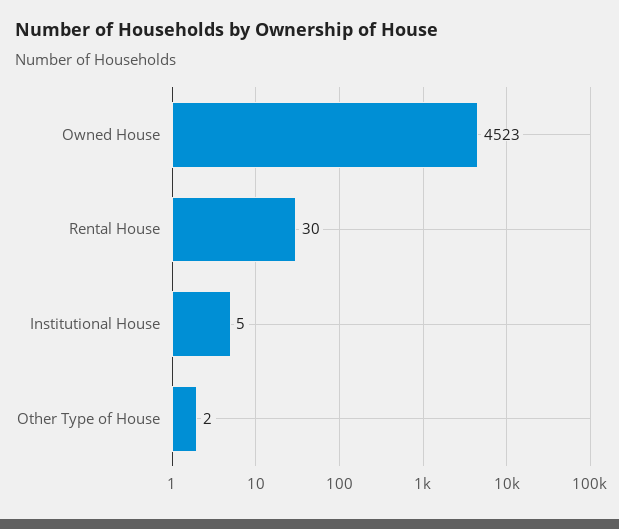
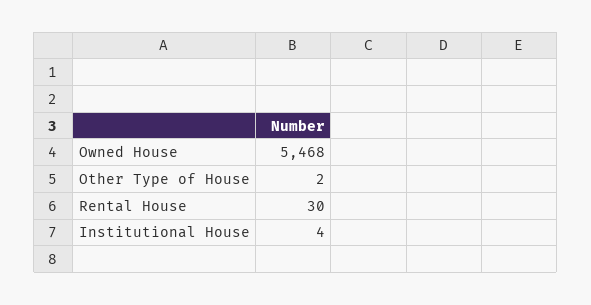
Owned House: 4523 -> 5468
Institutional House: 5 -> 4

